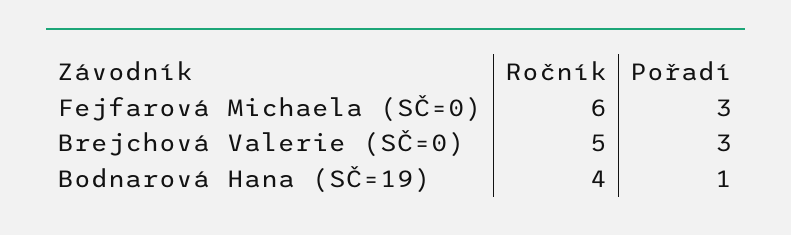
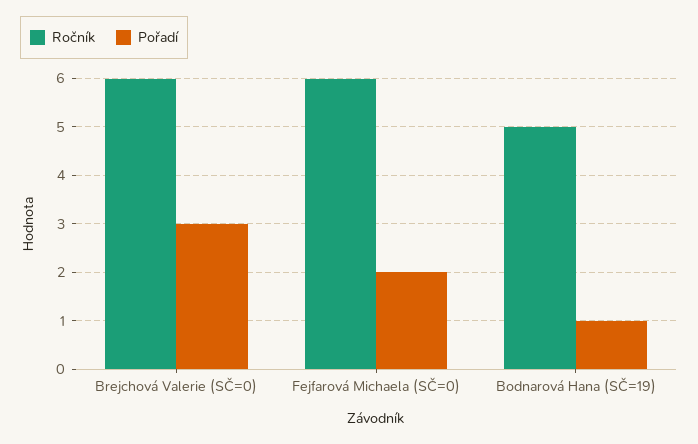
Pořadí, Fejfarová Michaela (SČ=0): 3 -> 2
Ročník, Brejchová Valerie (SČ=0): 5 -> 6
Ročník, Bodnarová Hana (SČ=19): 4 -> 5

